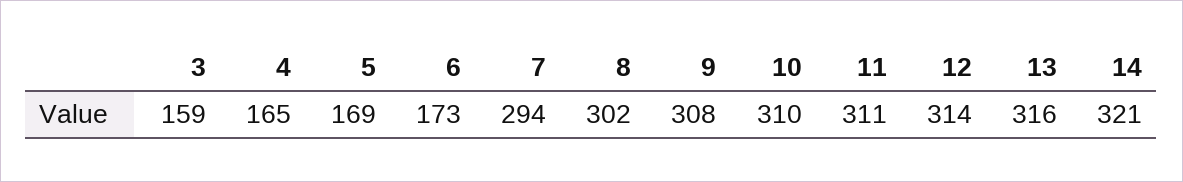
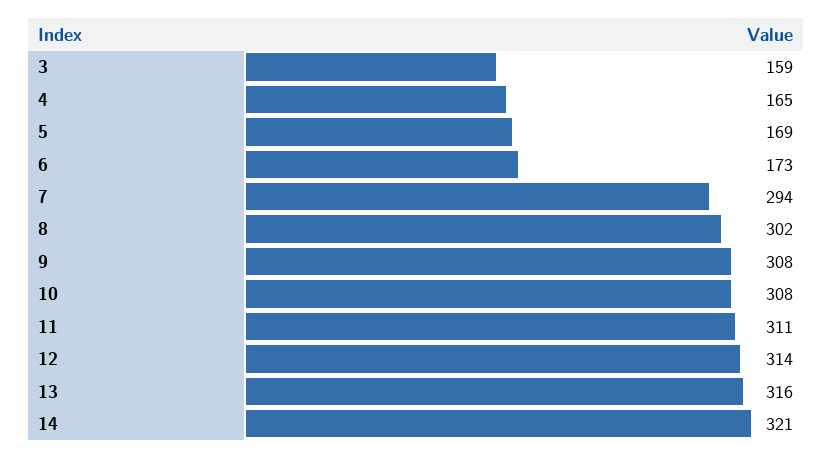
10: 310 -> 308

